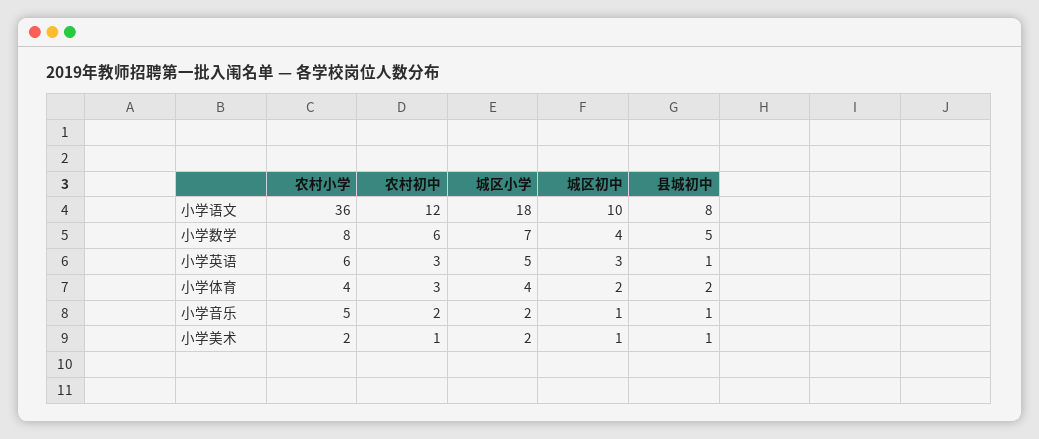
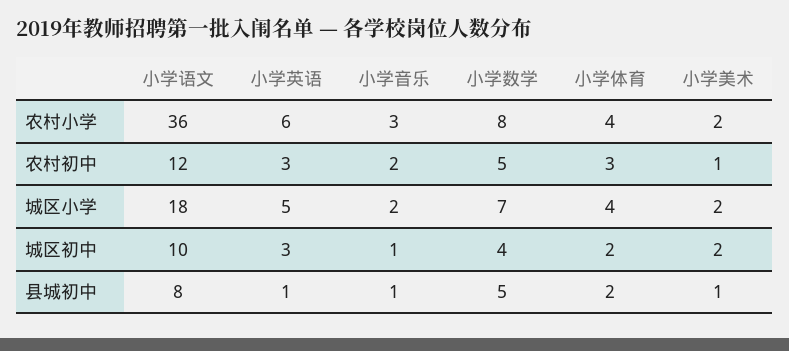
农村初中, 小学数学: 6 -> 5
农村小学, 小学音乐: 5 -> 3
城区初中, 小学美术: 1 -> 2

